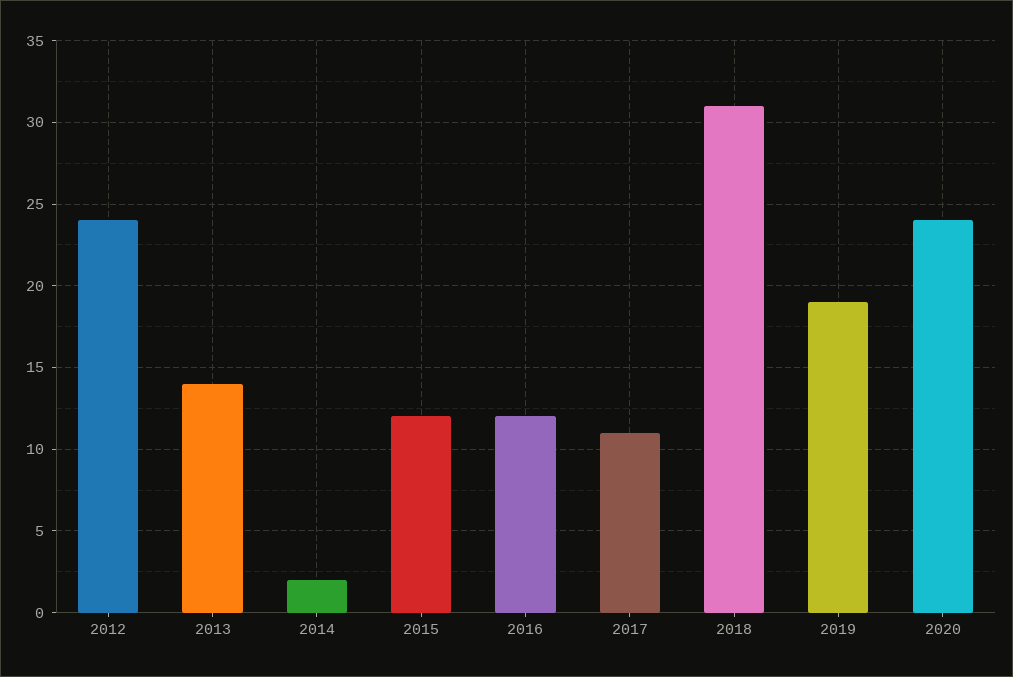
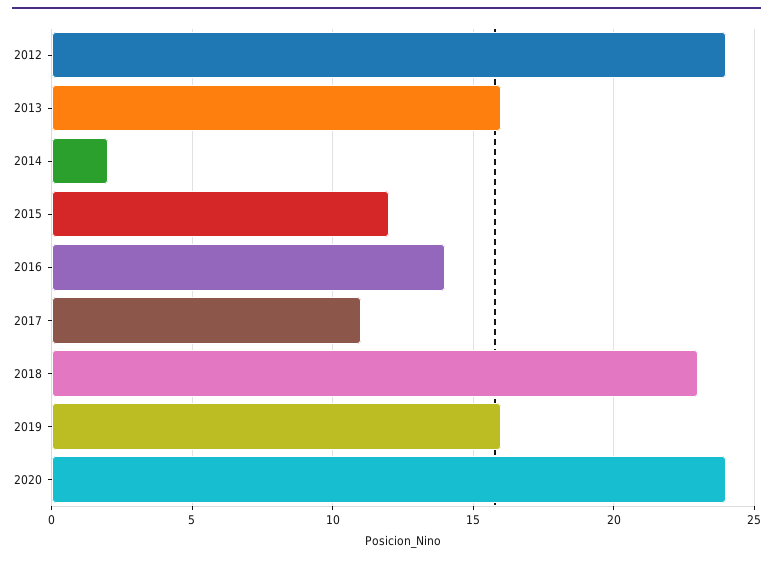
2013: 14 -> 16
2016: 12 -> 14
2018: 31 -> 23
2019: 19 -> 16

